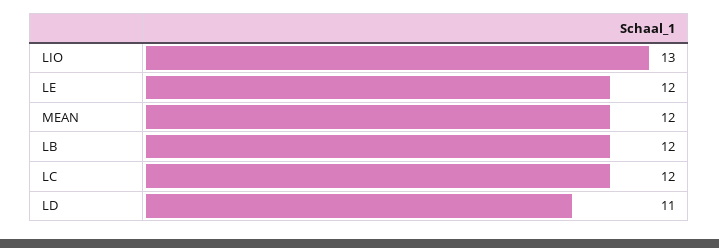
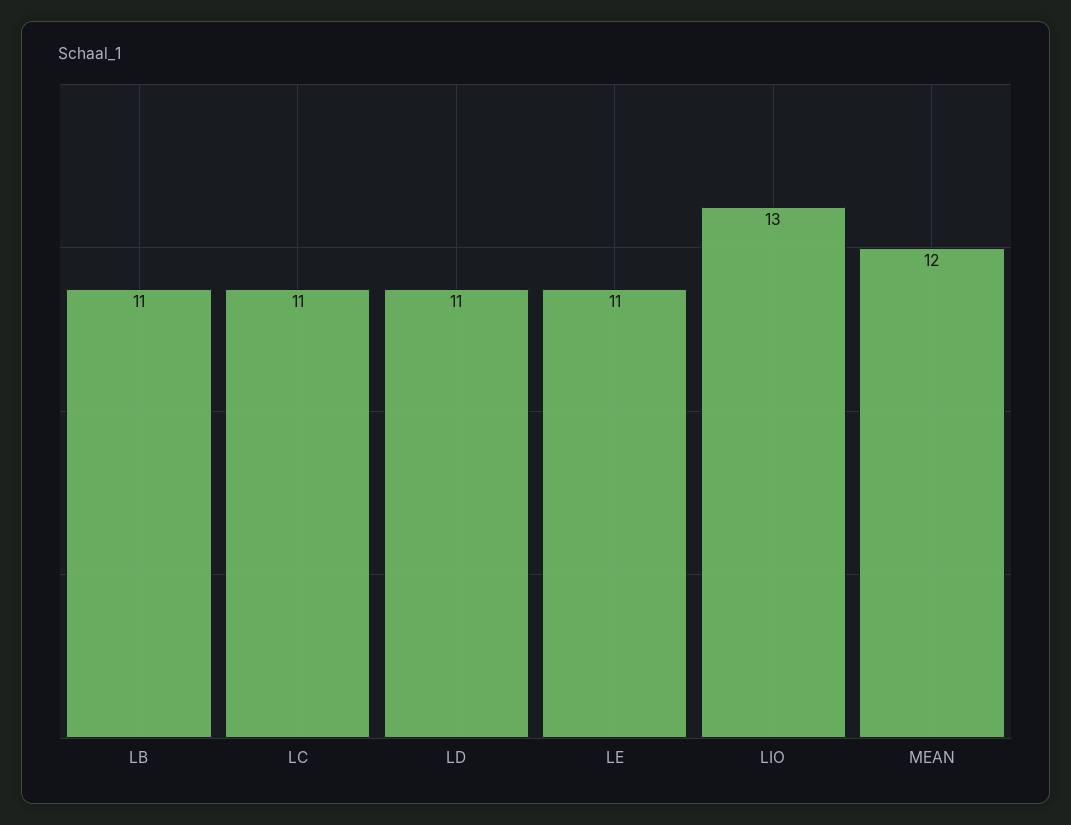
LE: 12 -> 11
LB: 12 -> 11
LC: 12 -> 11

